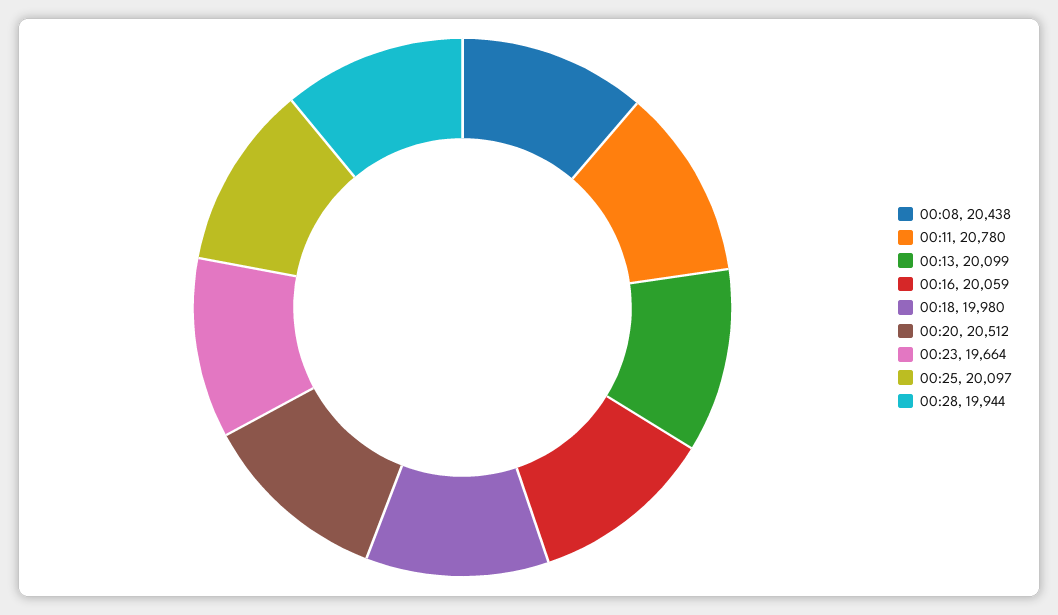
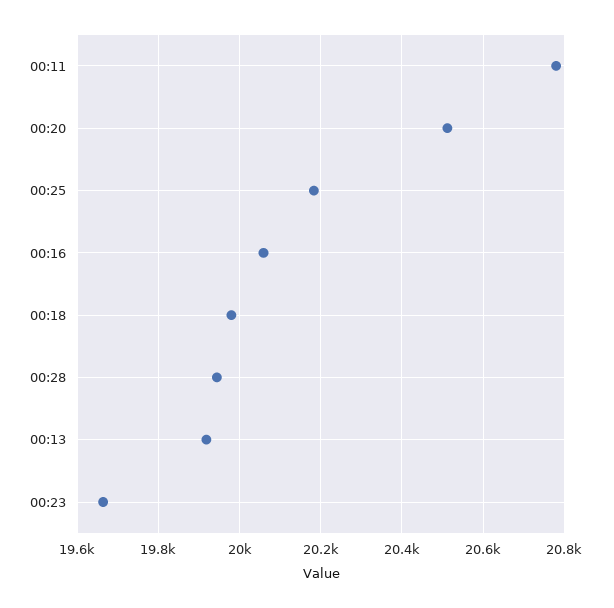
00:08: 20438 -> none
00:13: 20099 -> 19920
00:25: 20097 -> 20180

